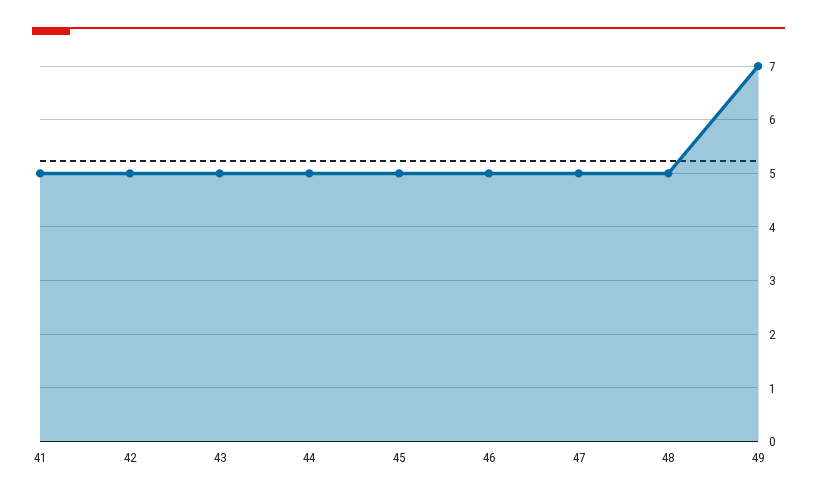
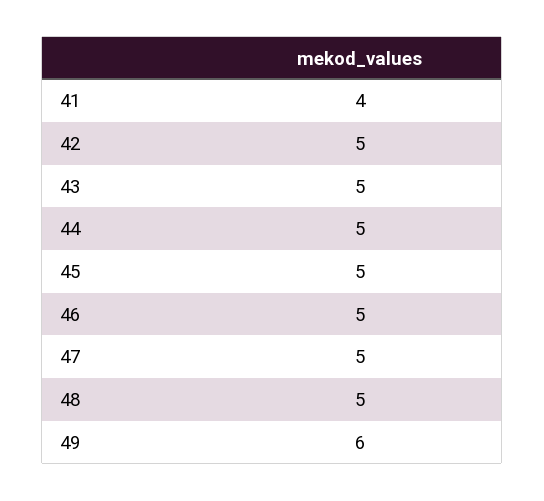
41: 5 -> 4
49: 7 -> 6

